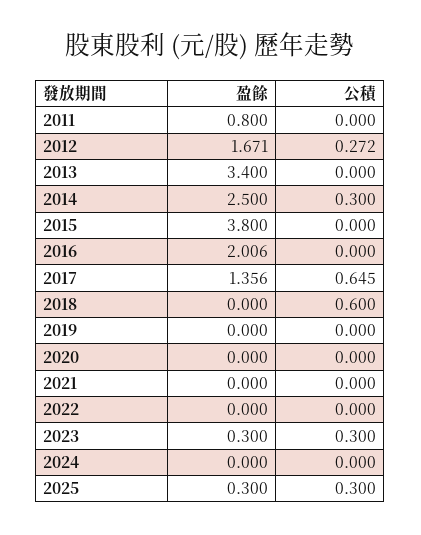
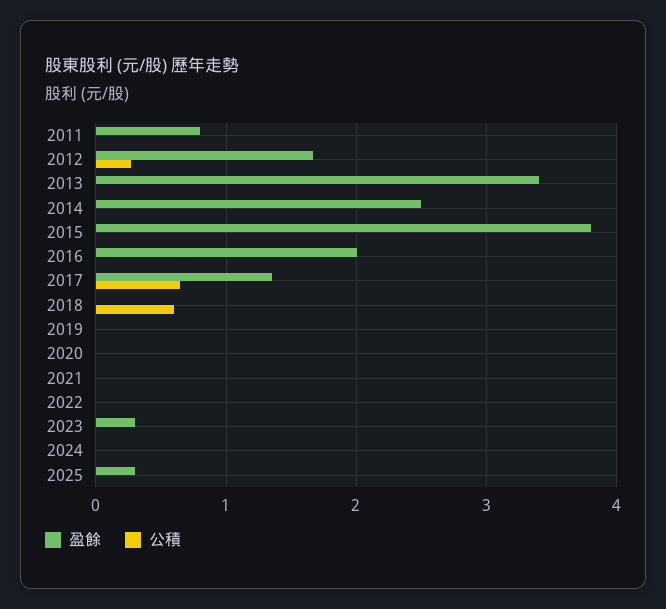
公積, 2014: 0.3 -> 0
公積, 2023: 0.3 -> 0
公積, 2025: 0.3 -> 0

